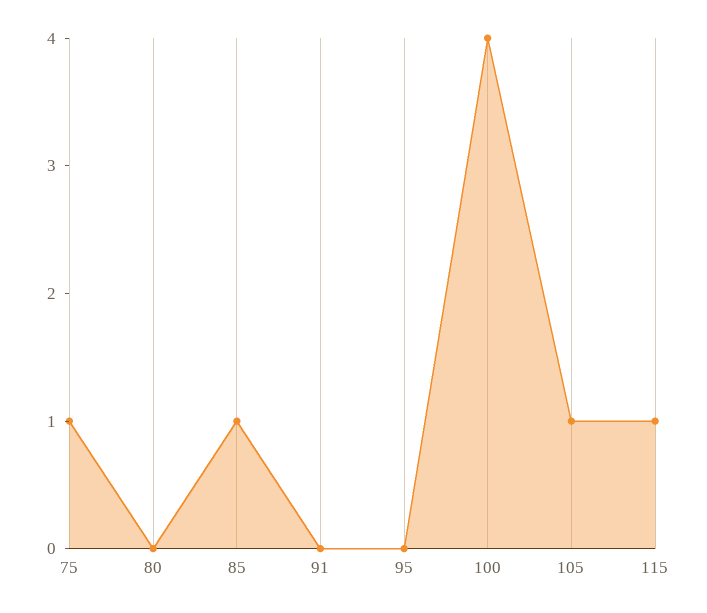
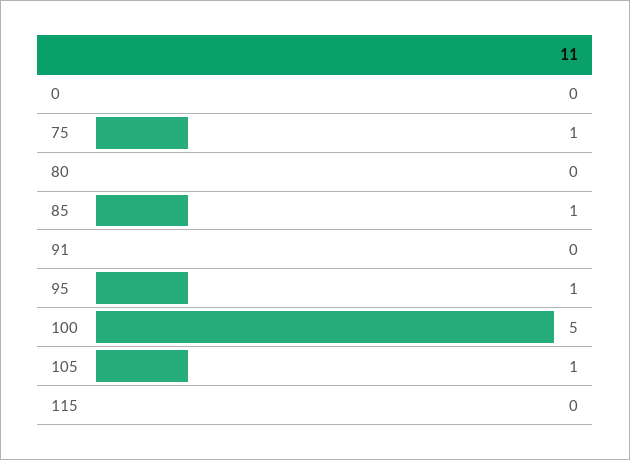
95: 0 -> 1
100: 4 -> 5
115: 1 -> 0
0: none -> 0

